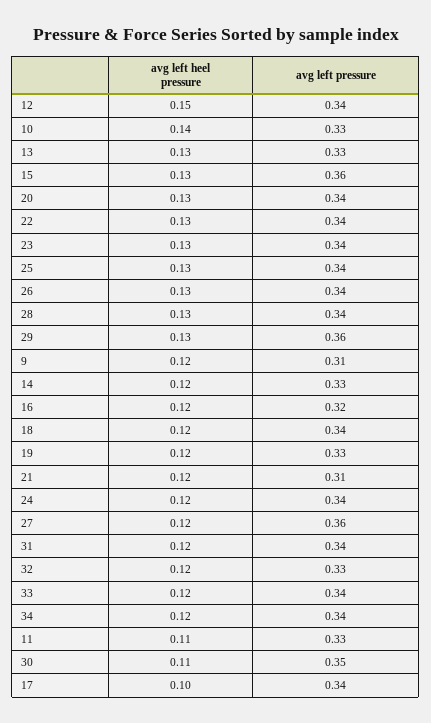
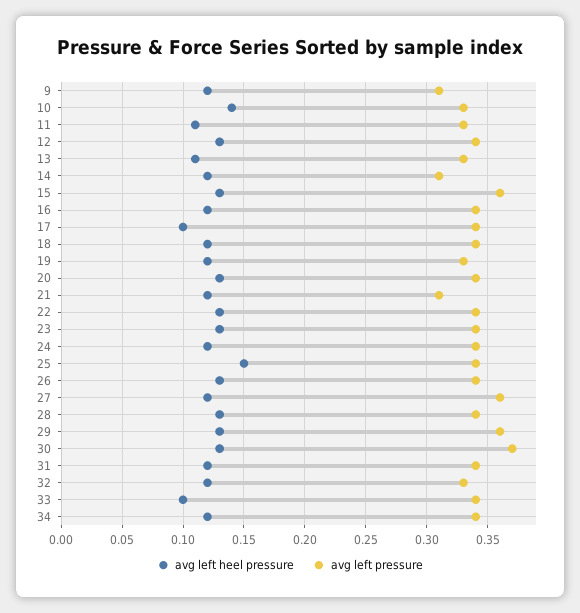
avg left heel pressure, 12: 0.15 -> 0.13
avg left heel pressure, 13: 0.13 -> 0.11
avg left heel pressure, 25: 0.13 -> 0.15
avg left pressure, 14: 0.33 -> 0.31
avg left pressure, 16: 0.32 -> 0.34
avg left heel pressure, 33: 0.12 -> 0.1
avg left heel pressure, 30: 0.11 -> 0.13
avg left pressure, 30: 0.35 -> 0.37

